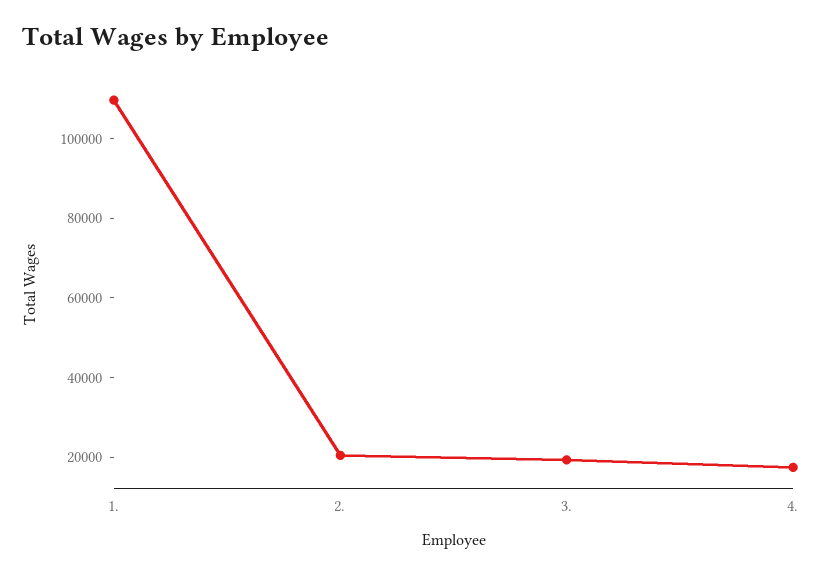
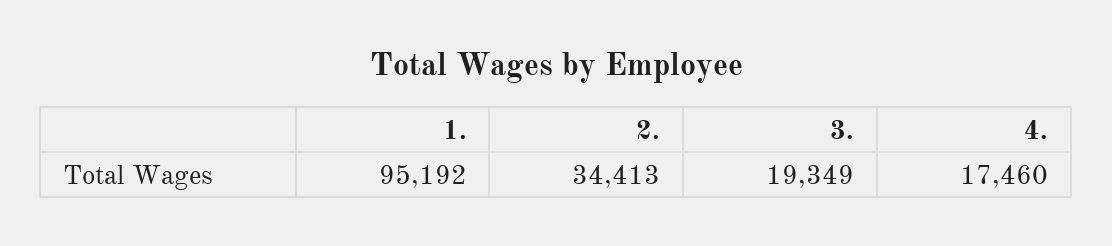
1.: 110000 -> 95192
2.: 20000 -> 34413

